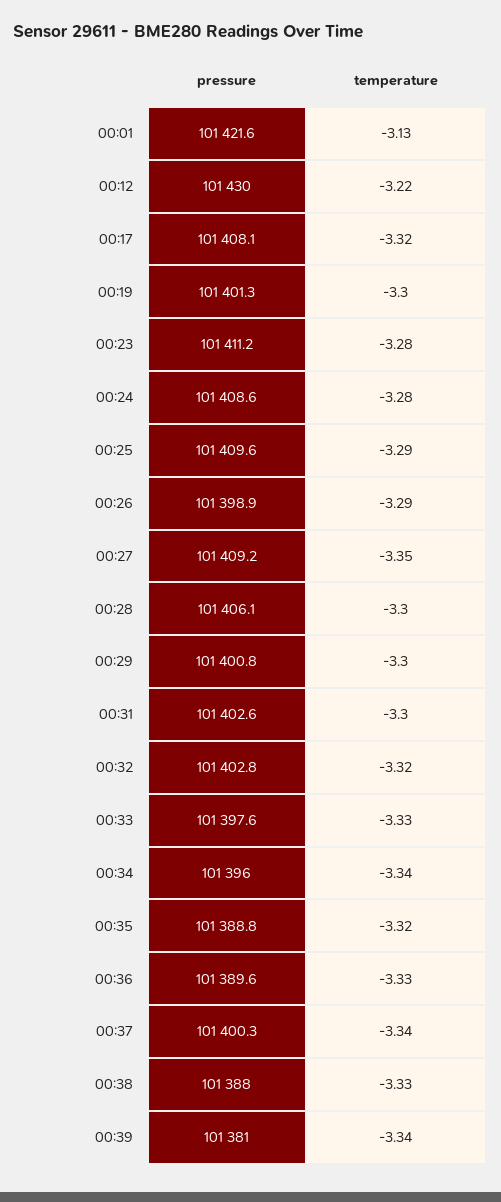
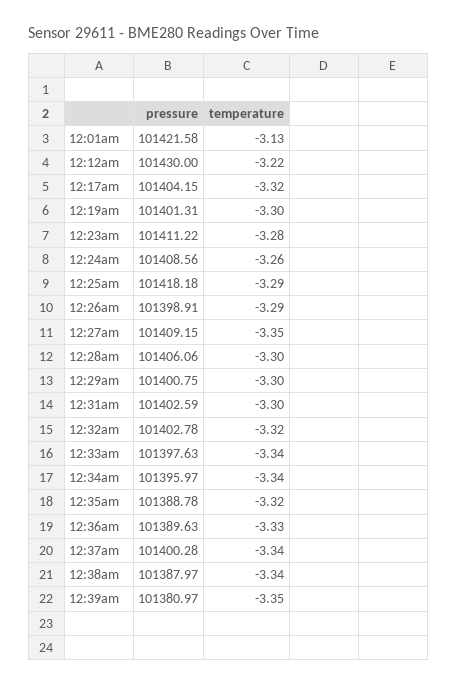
pressure, 00:17: 101408.1 -> 101404.15
temperature, 00:24: -3.28 -> -3.26
pressure, 00:25: 101409.6 -> 101418.18
temperature, 00:33: -3.33 -> -3.34
temperature, 00:38: -3.33 -> -3.34
temperature, 00:39: -3.34 -> -3.35

